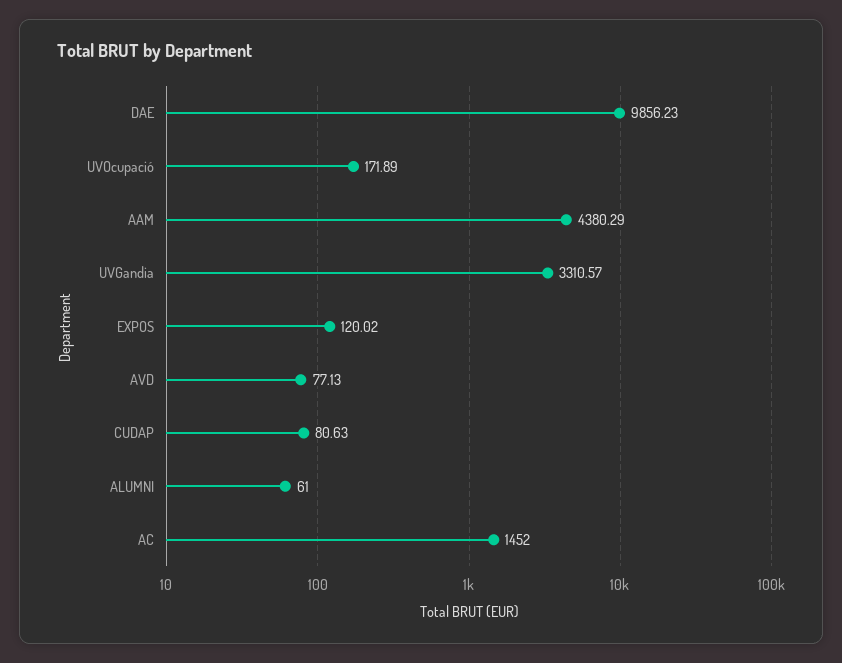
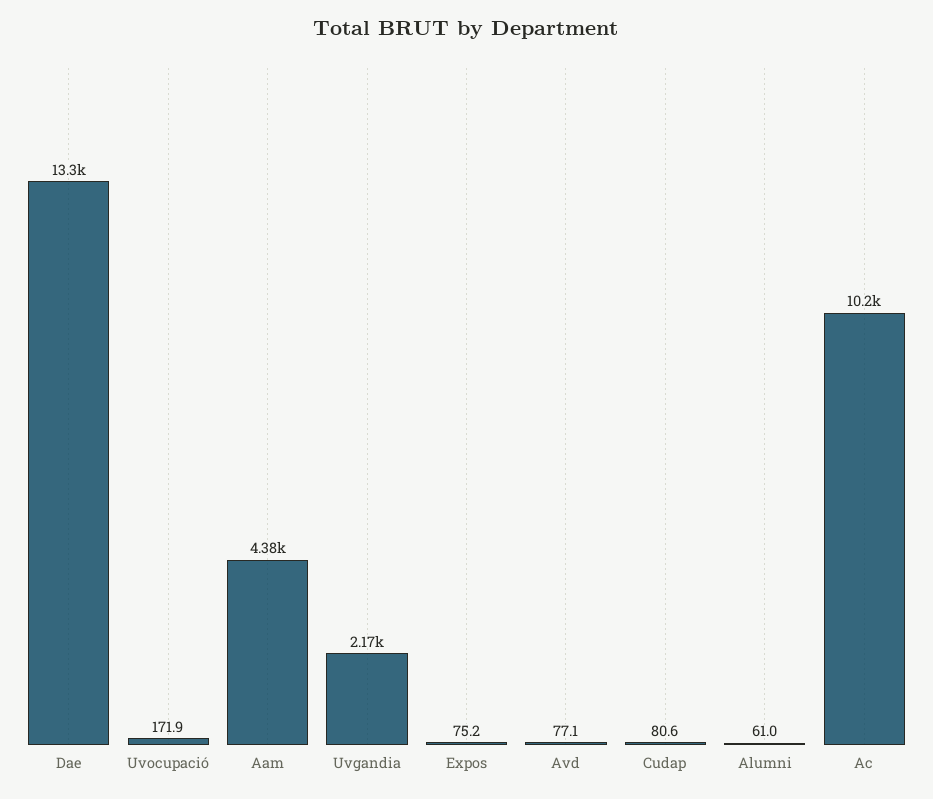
DAE: 9856.23 -> 13300
UVGandia: 3310.57 -> 2170
EXPOS: 120.02 -> 75.2
AC: 1452 -> 10200

